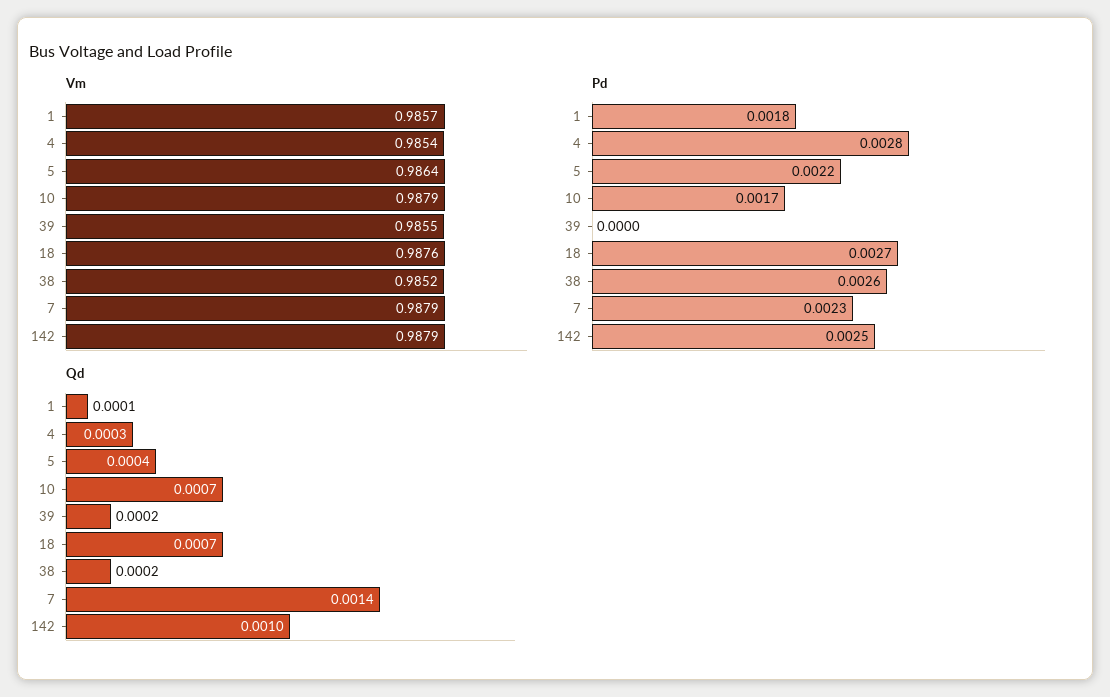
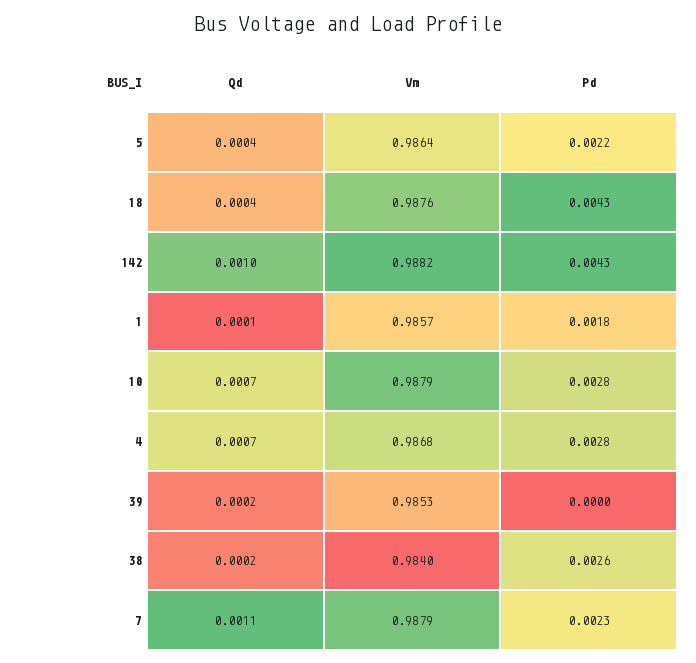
Vm, 4: 0.9854 -> 0.9868
Vm, 39: 0.9855 -> 0.9853
Vm, 38: 0.9852 -> 0.984
Vm, 142: 0.9879 -> 0.9882
Pd, 10: 0.0017 -> 0.0028
Pd, 18: 0.0027 -> 0.0043
Pd, 142: 0.0025 -> 0.0043
Qd, 4: 0.0003 -> 0.0007
Qd, 18: 0.0007 -> 0.0004
Qd, 7: 0.0014 -> 0.0011

